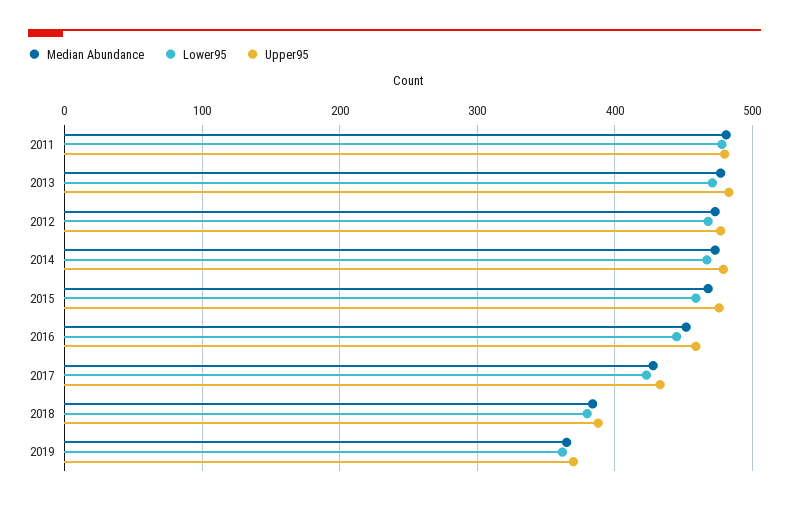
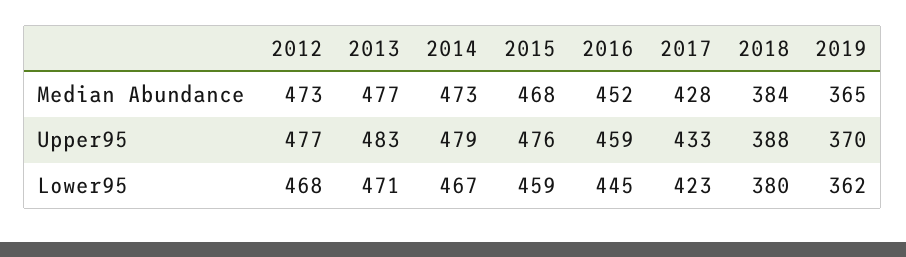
Median Abundance, 2011: 480 -> none
Lower95, 2011: 480 -> none
Upper95, 2011: 480 -> none

